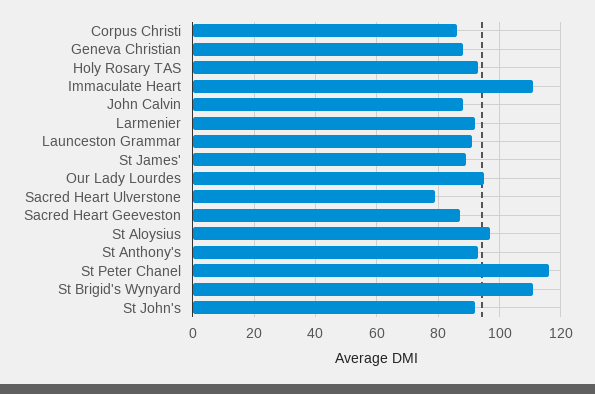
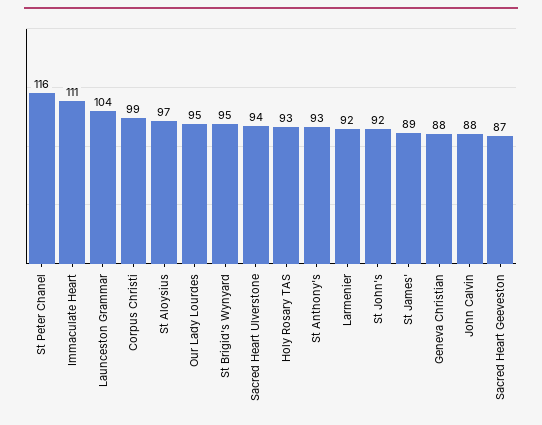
Corpus Christi: 85 -> 99
Launceston Grammar: 90 -> 104
Sacred Heart Ulverstone: 80 -> 94
St Brigid's Wynyard: 110 -> 95

